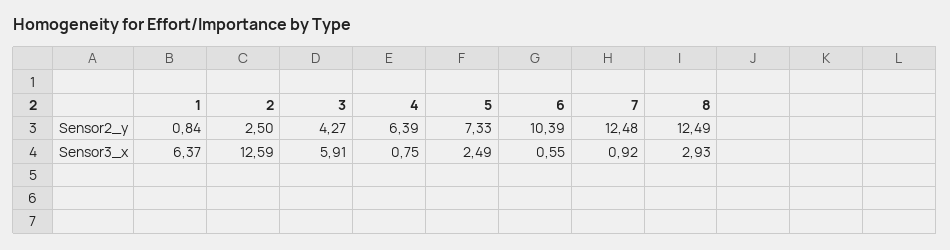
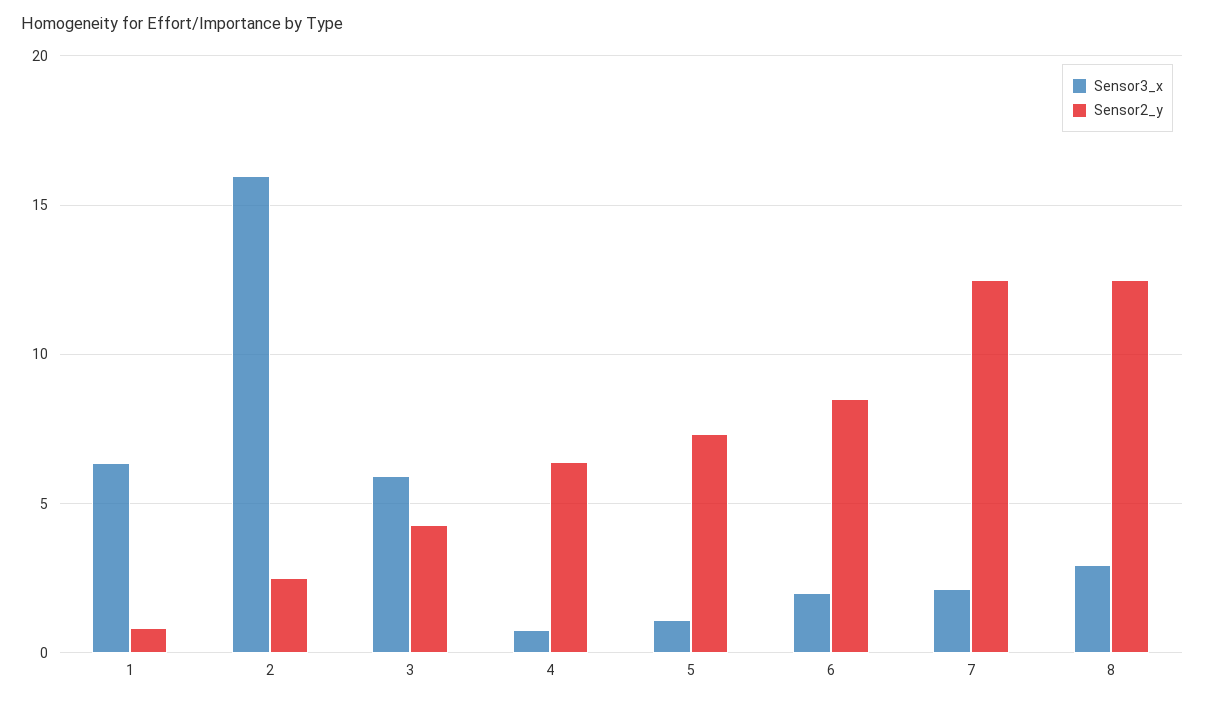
Sensor2_y, 6: 10.39 -> 8.5
Sensor3_x, 2: 12.59 -> 16
Sensor3_x, 5: 2.49 -> 1
Sensor3_x, 6: 0.55 -> 2
Sensor3_x, 7: 0.92 -> 2

